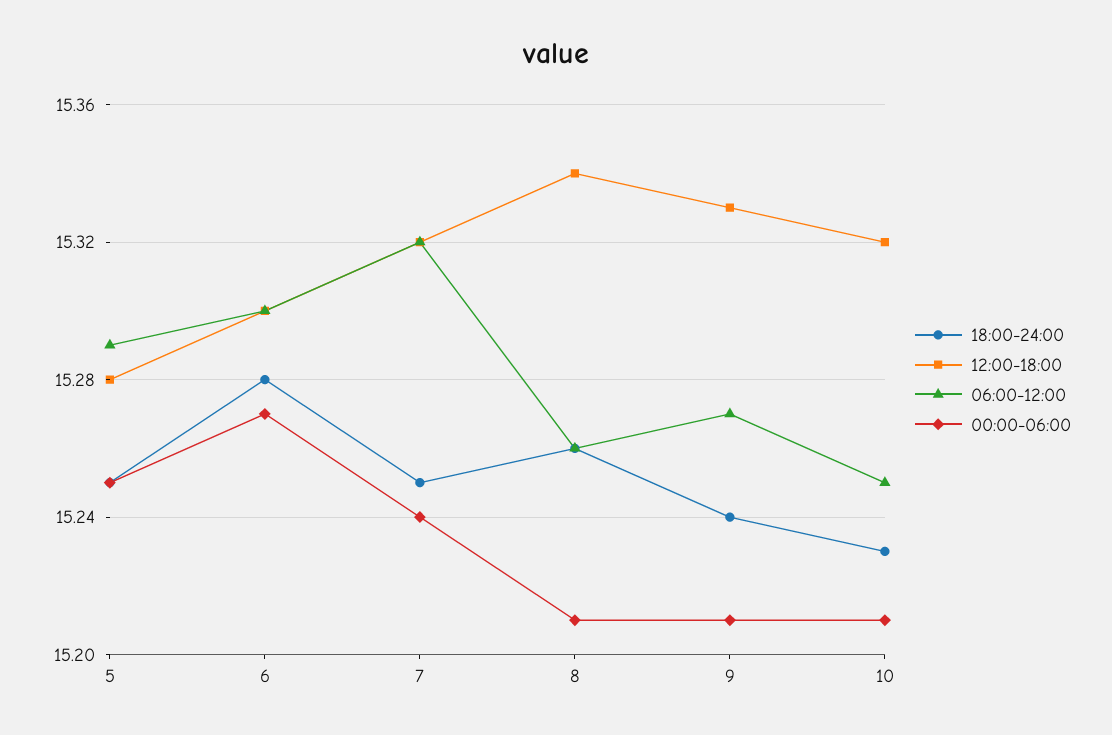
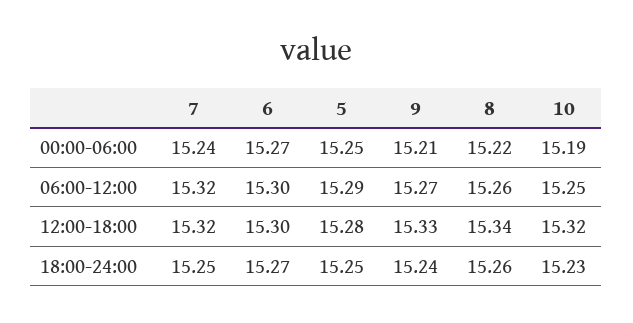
18:00-24:00, 6: 15.28 -> 15.27
00:00-06:00, 8: 15.21 -> 15.22
00:00-06:00, 10: 15.21 -> 15.19

